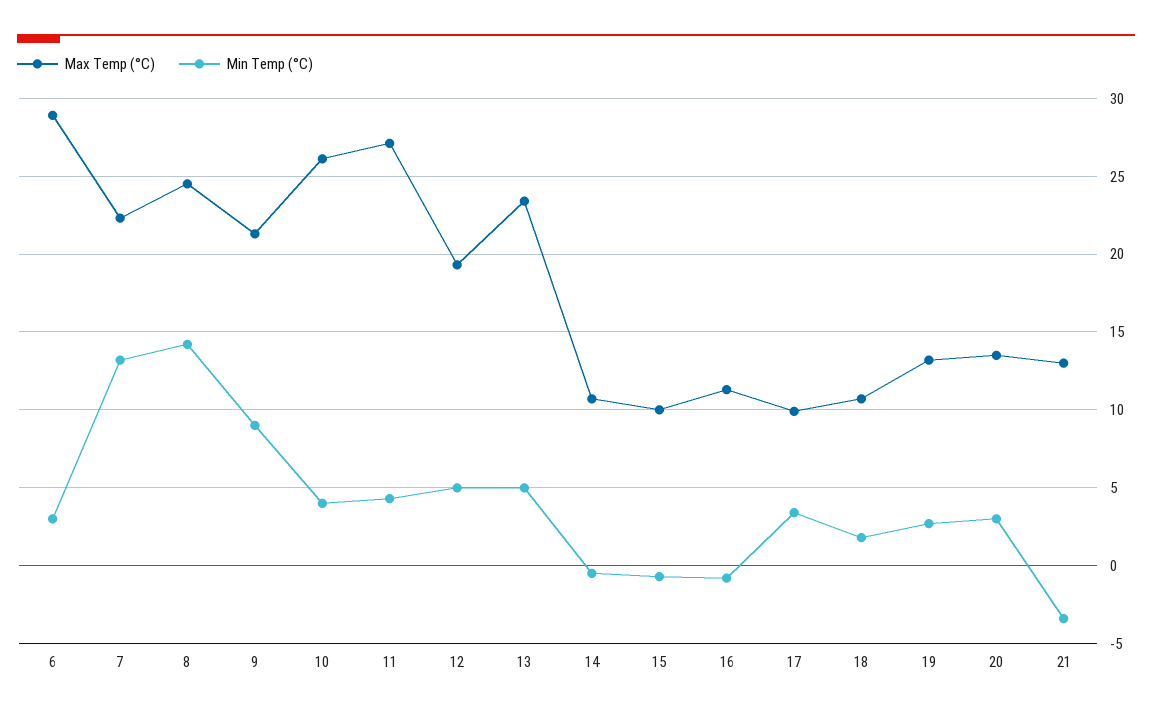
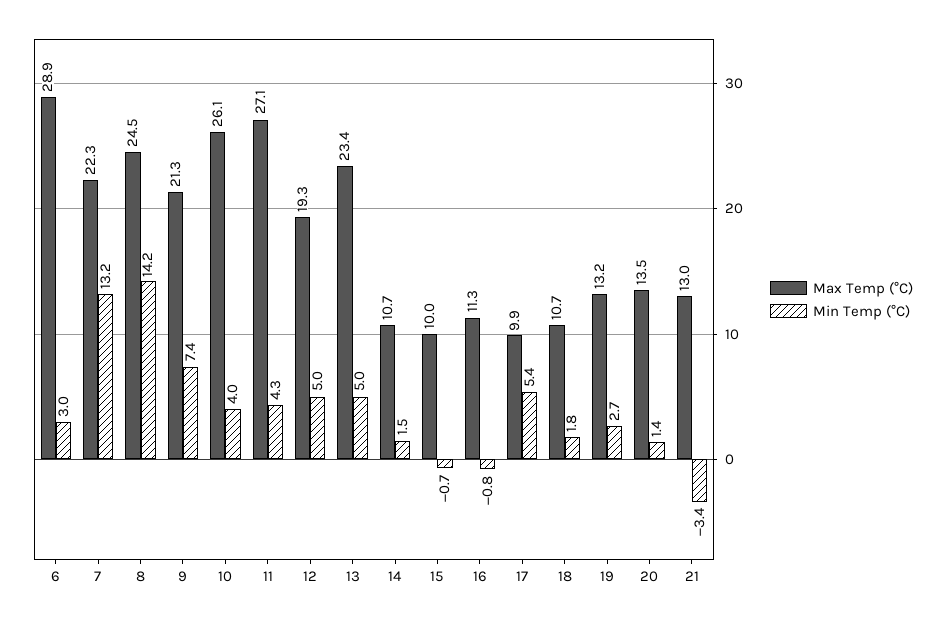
Min Temp (°C), 9: 9 -> 7.4
Min Temp (°C), 14: -0.5 -> 1.5
Min Temp (°C), 17: 3.5 -> 5.4
Min Temp (°C), 20: 3 -> 1.4

